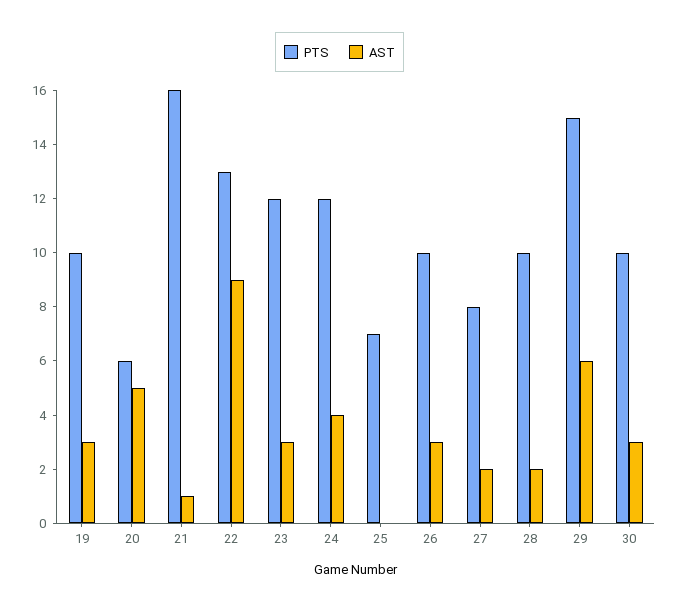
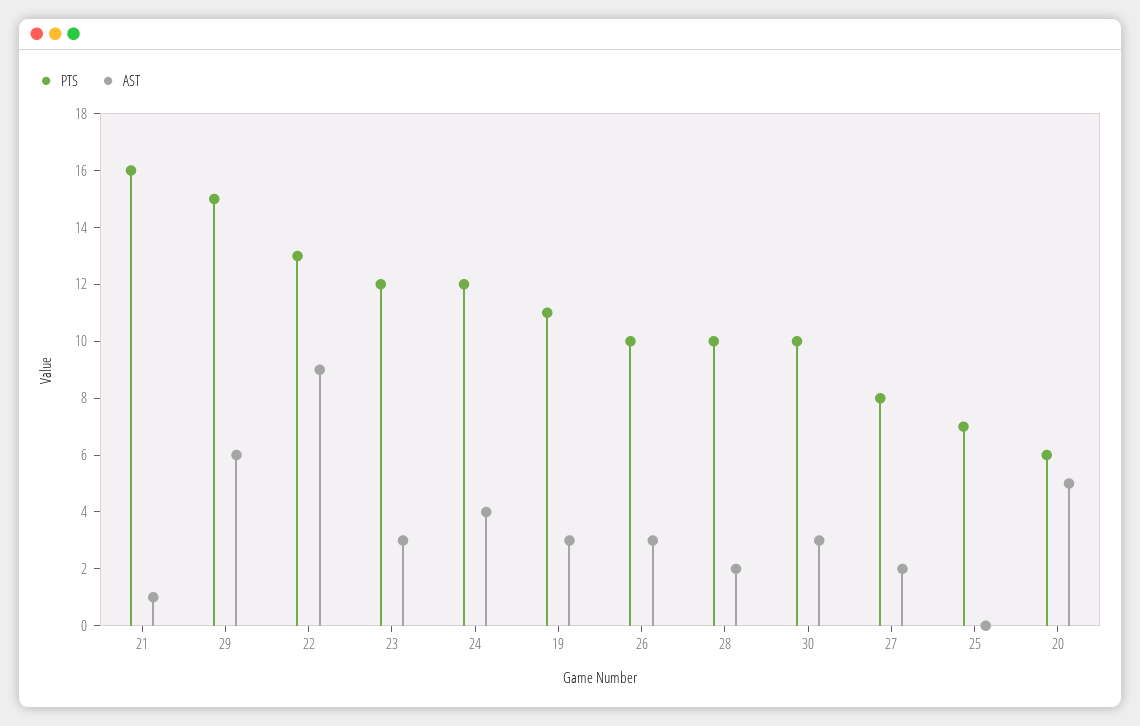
PTS, 19: 10 -> 11

